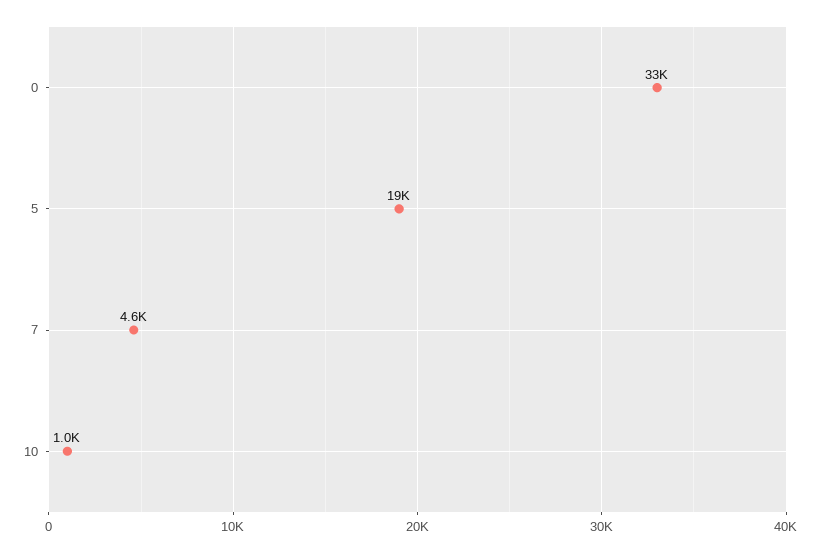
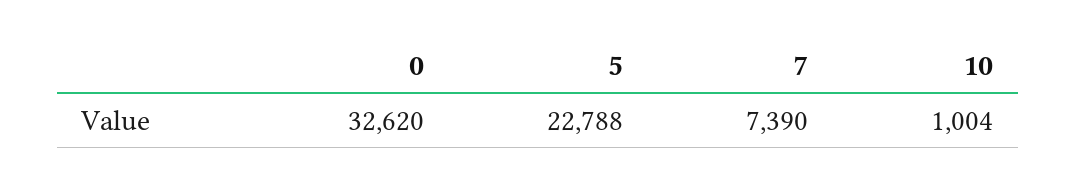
5: 19000 -> 22788
7: 4600 -> 7390

